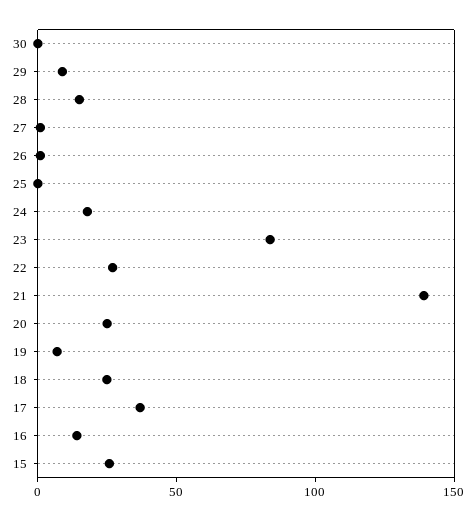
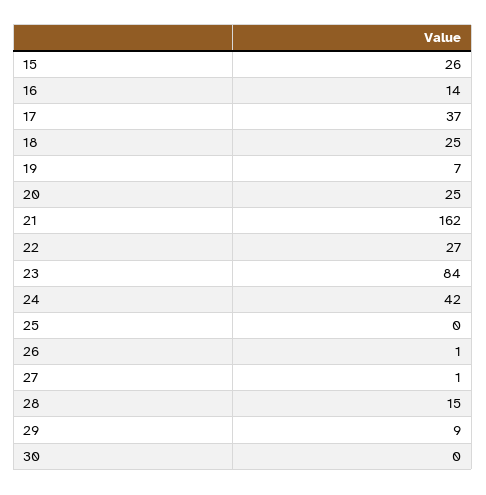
24: 20 -> 42
21: 140 -> 162

